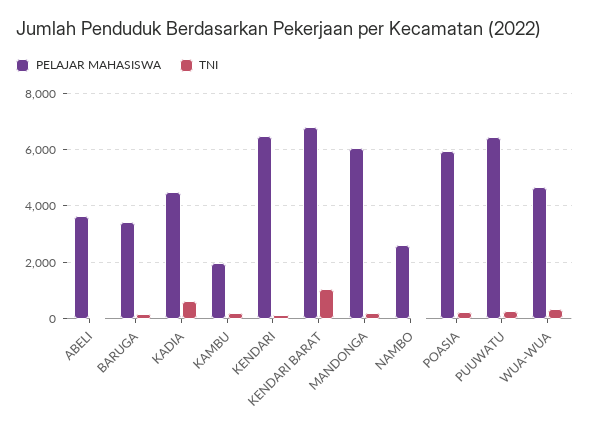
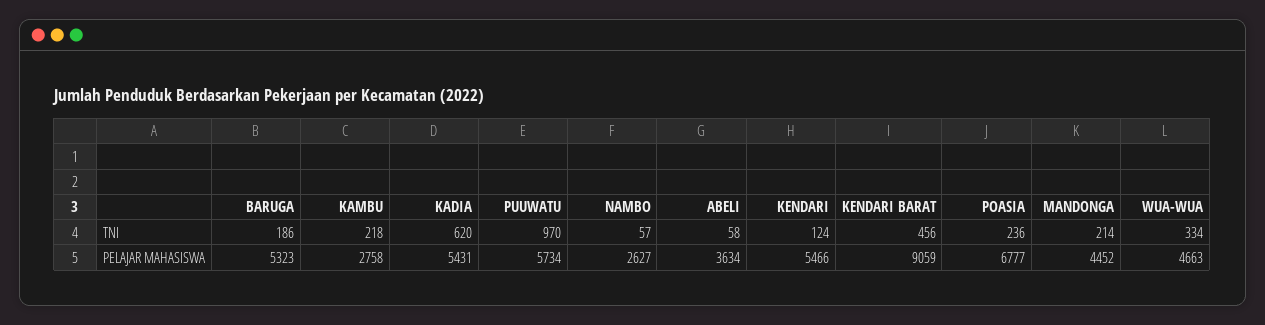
PELAJAR MAHASISWA, BARUGA: 3500 -> 5323
PELAJAR MAHASISWA, KADIA: 4500 -> 5431
PELAJAR MAHASISWA, KAMBU: 2000 -> 2758
PELAJAR MAHASISWA, KENDARI: 6500 -> 5466
PELAJAR MAHASISWA, KENDARI BARAT: 6750 -> 9059
TNI, KENDARI BARAT: 1000 -> 456
PELAJAR MAHASISWA, MANDONGA: 6000 -> 4452
PELAJAR MAHASISWA, POASIA: 6000 -> 6777
PELAJAR MAHASISWA, PUUWATU: 6500 -> 5734
TNI, PUUWATU: 250 -> 970

